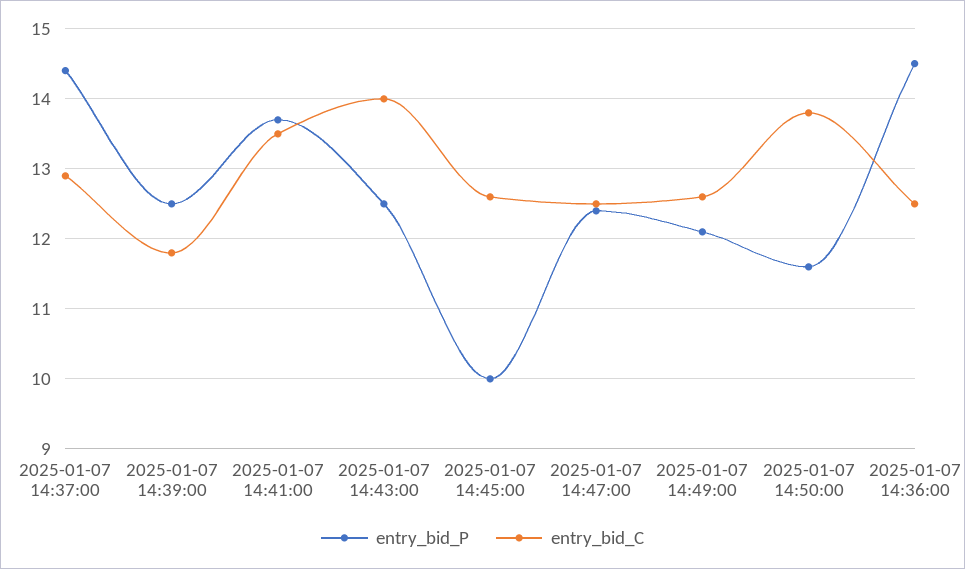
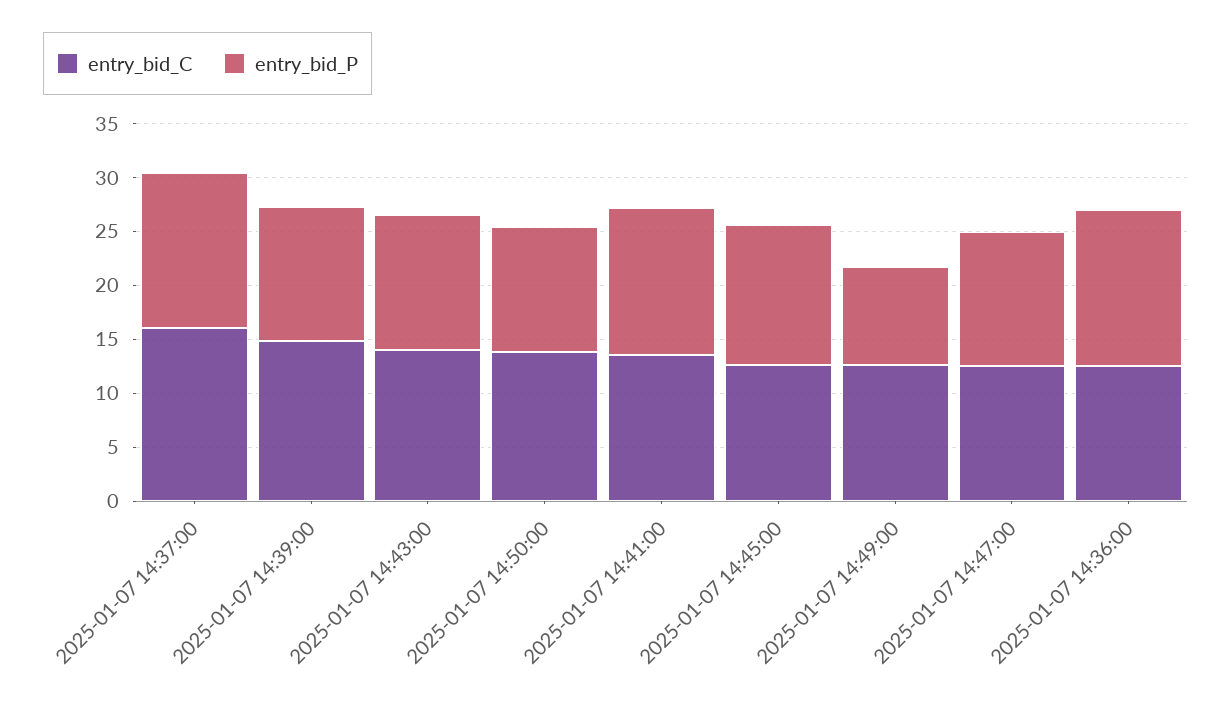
entry_bid_C, 2025-01-07 14:37:00: 12.9 -> 16
entry_bid_C, 2025-01-07 14:39:00: 11.8 -> 15
entry_bid_P, 2025-01-07 14:45:00: 10 -> 13
entry_bid_P, 2025-01-07 14:49:00: 12.1 -> 9

